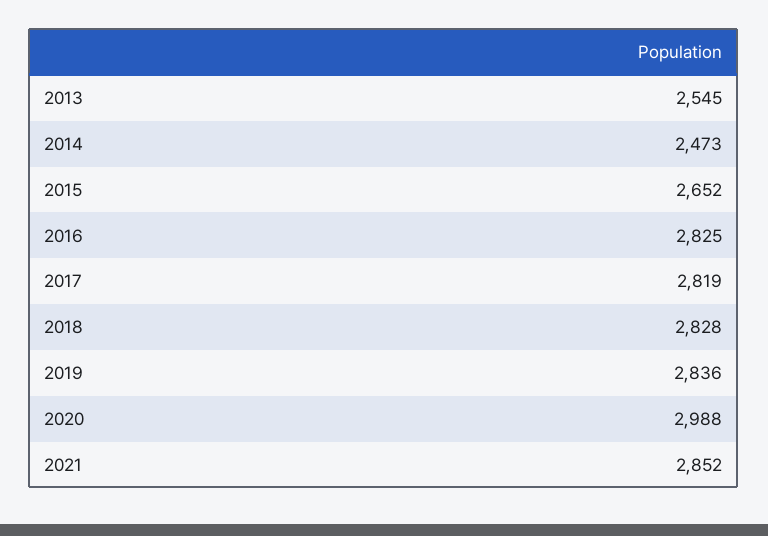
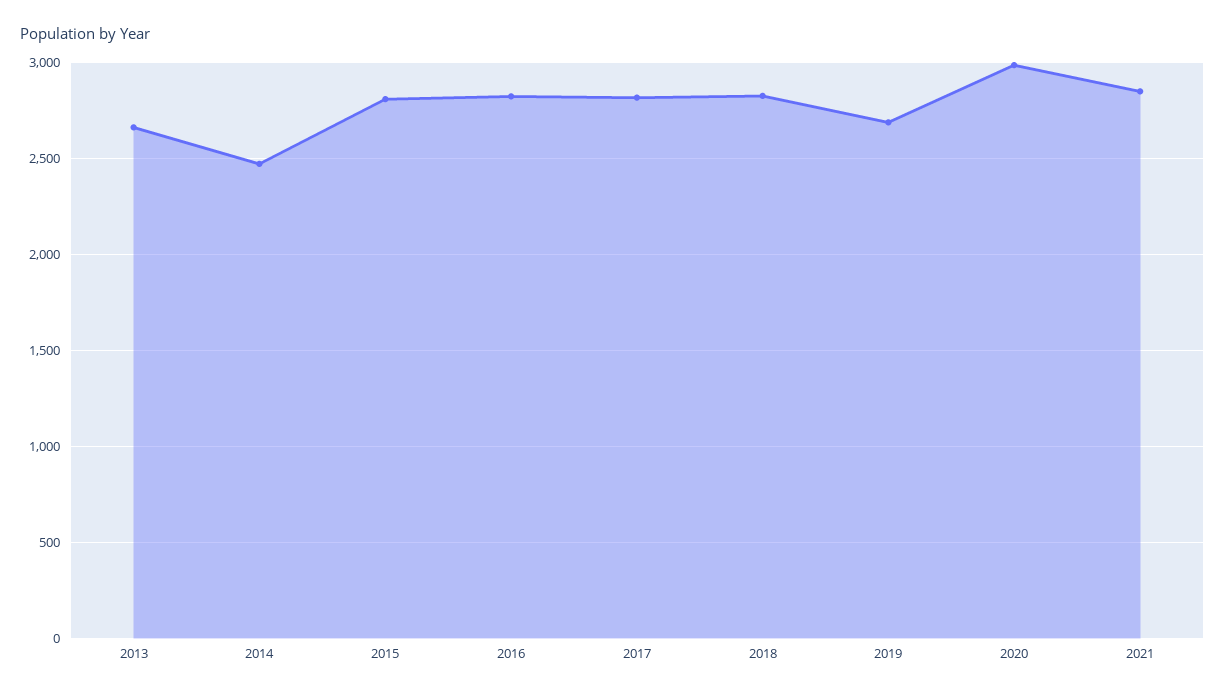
2013: 2545 -> 2650
2015: 2652 -> 2800
2019: 2836 -> 2700

